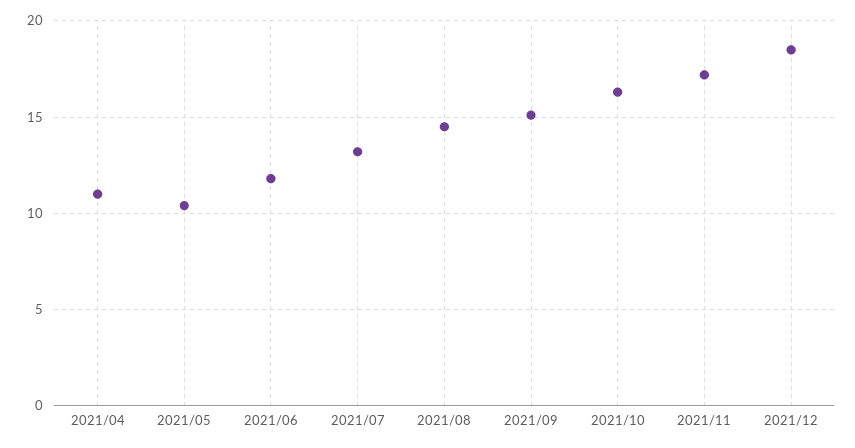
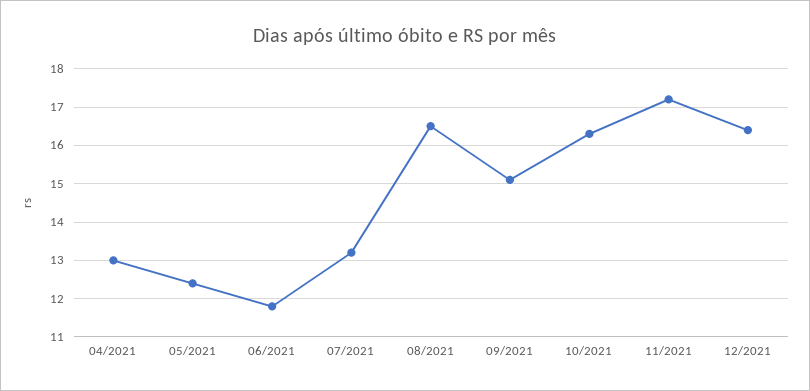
2021/04: 11 -> 13
2021/05: 10.5 -> 12.5
2021/08: 14.5 -> 16.5
2021/12: 18.5 -> 16.5

